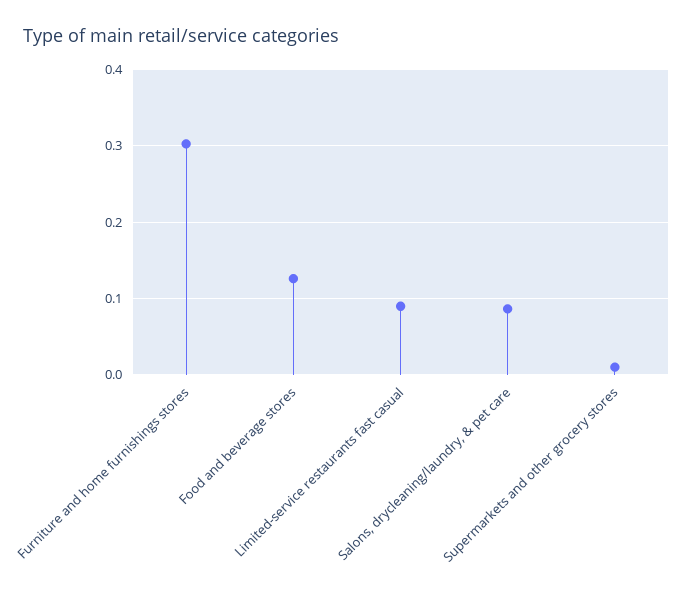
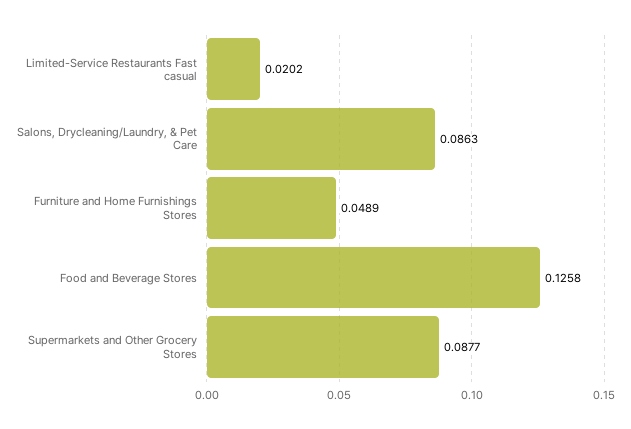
Furniture and home furnishings stores: 0.3 -> 0.0489
Limited-service restaurants fast casual: 0.09 -> 0.0202
Supermarkets and other grocery stores: 0.01 -> 0.0877

